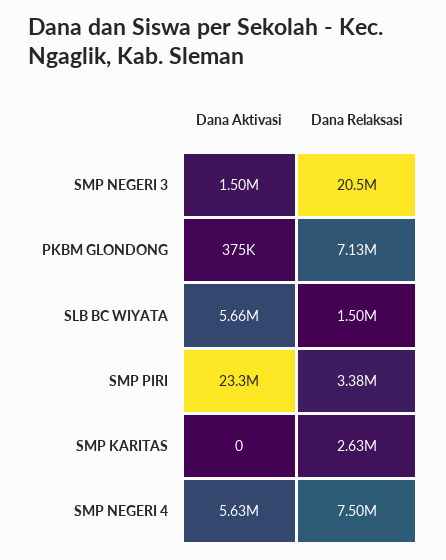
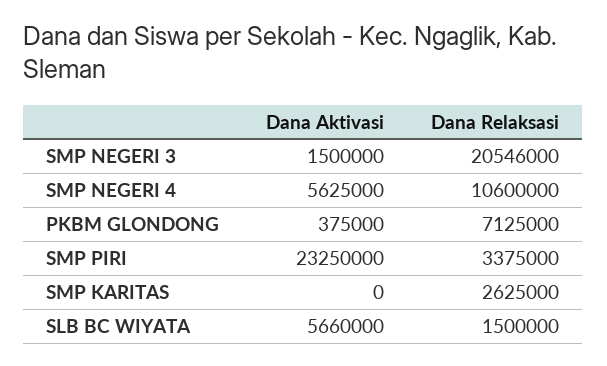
Dana Relaksasi, SMP NEGERI 4: 7500000 -> 10600000

